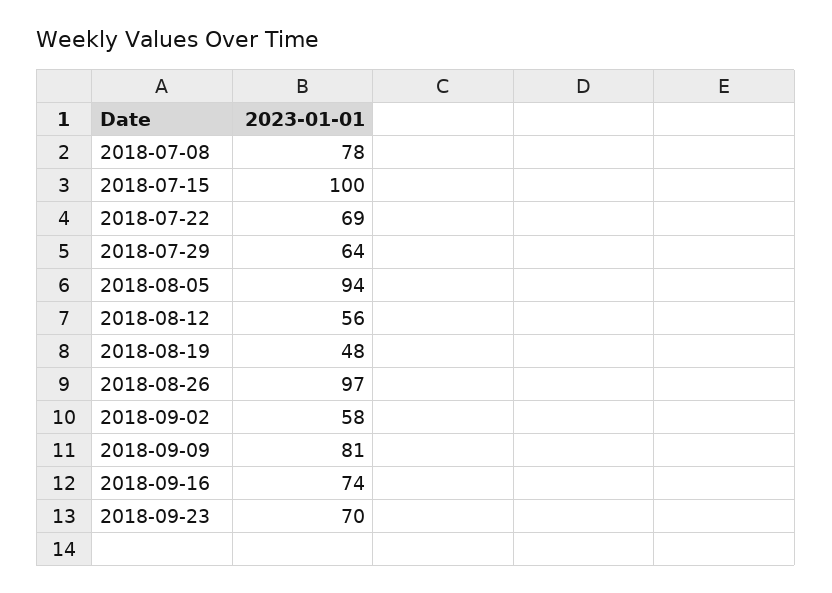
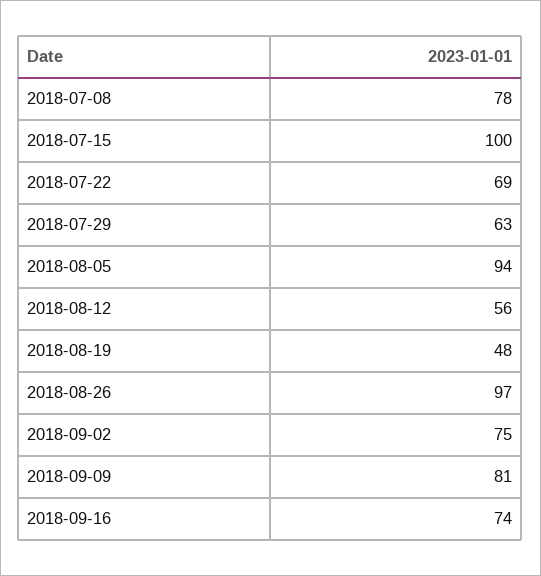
2018-07-29: 64 -> 63
2018-09-02: 58 -> 75
2018-09-23: 70 -> none

